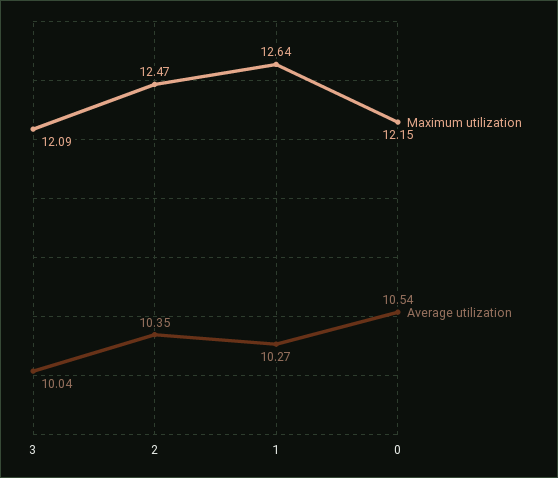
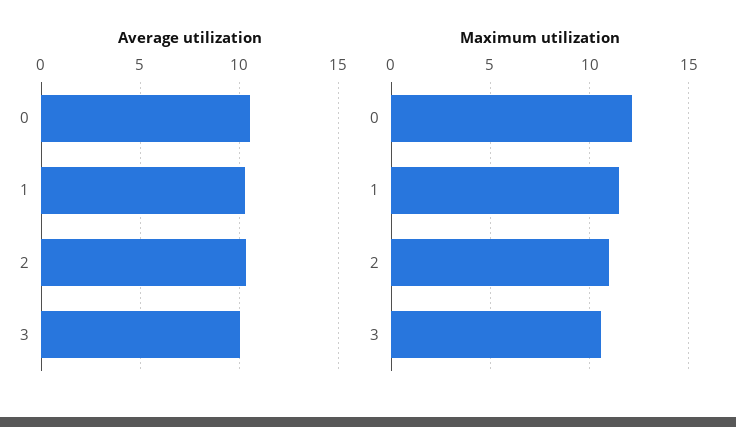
Maximum utilization, 3: 12.09 -> 10.5
Maximum utilization, 2: 12.47 -> 11
Maximum utilization, 1: 12.64 -> 11.5

